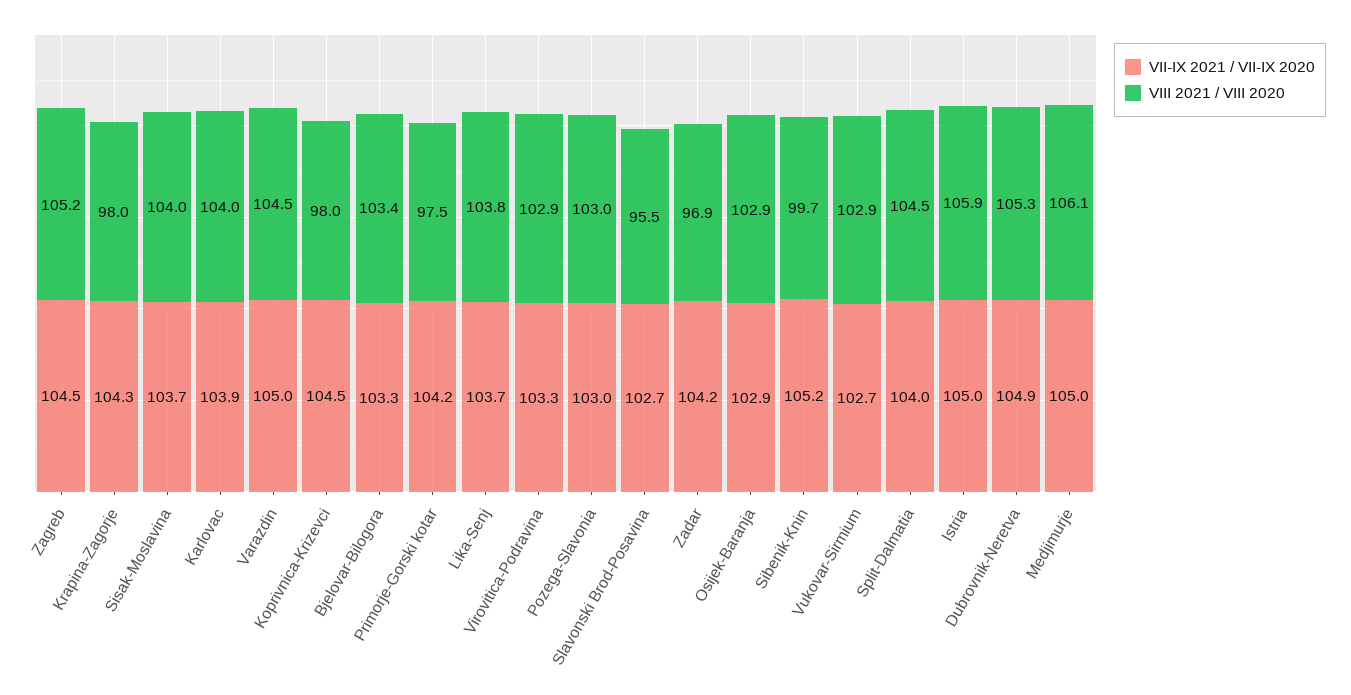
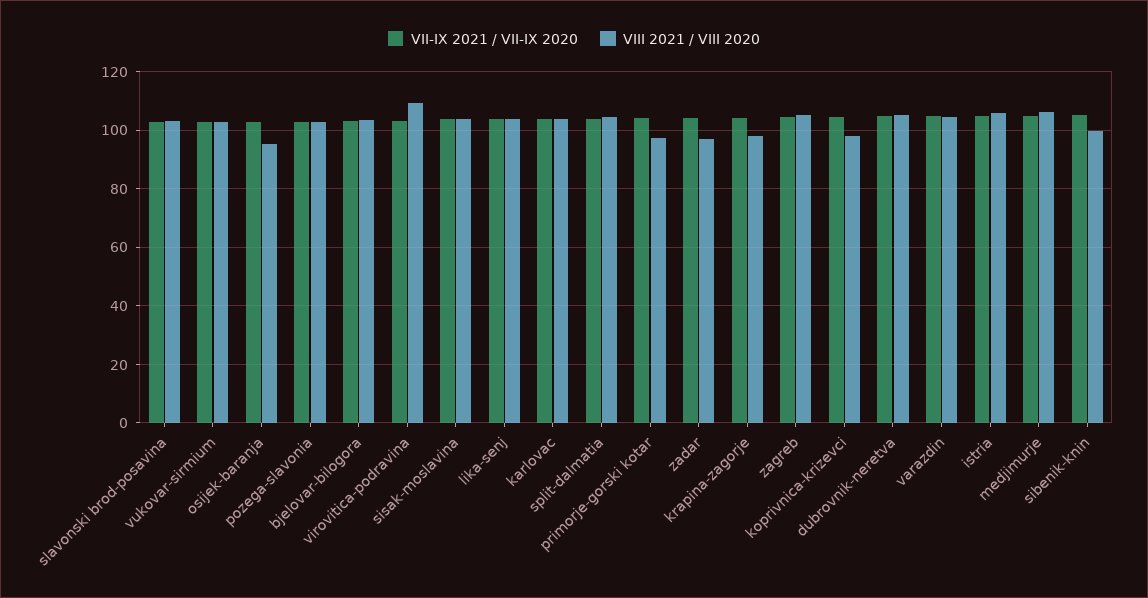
VIII 2021 / VIII 2020, Virovitica-Podravina: 102.9 -> 110
VIII 2021 / VIII 2020, Slavonski Brod-Posavina: 95.5 -> 102.5
VIII 2021 / VIII 2020, Osijek-Baranja: 102.9 -> 95

